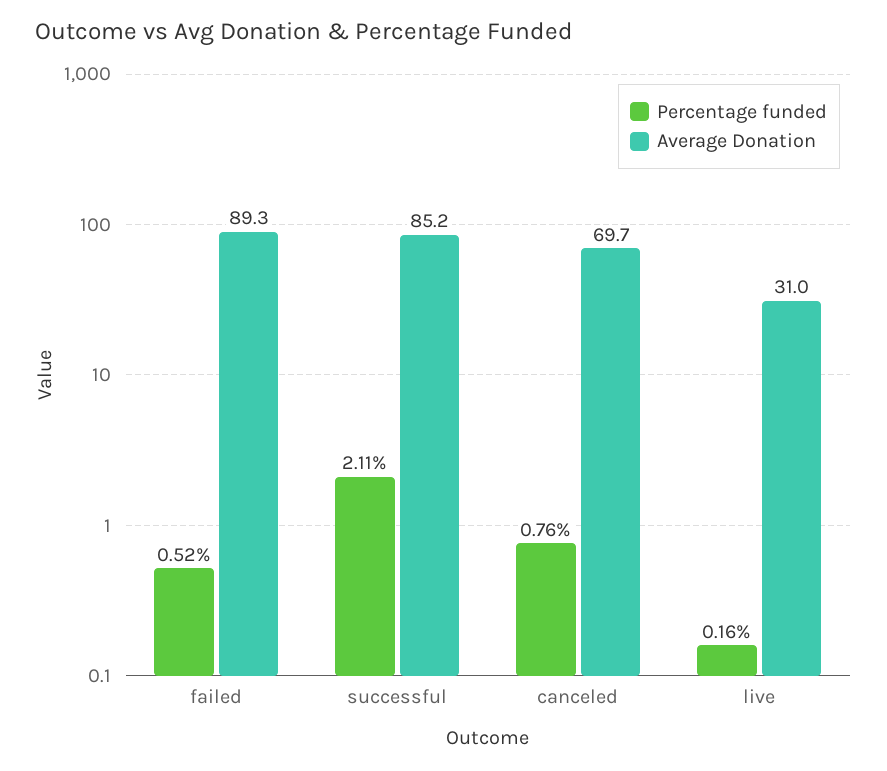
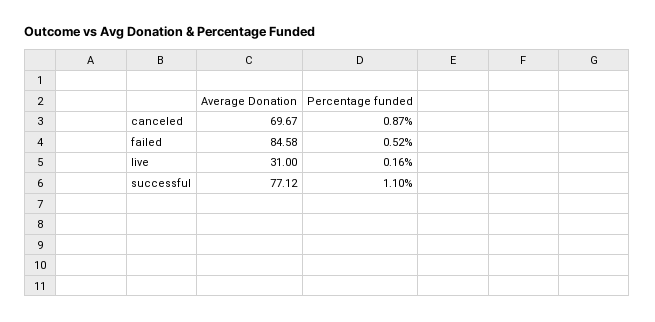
Average Donation, failed: 89.3 -> 84.58
Percentage funded, successful: 2.11 -> 1.1
Average Donation, successful: 85.2 -> 77.12
Percentage funded, canceled: 0.76 -> 0.87

